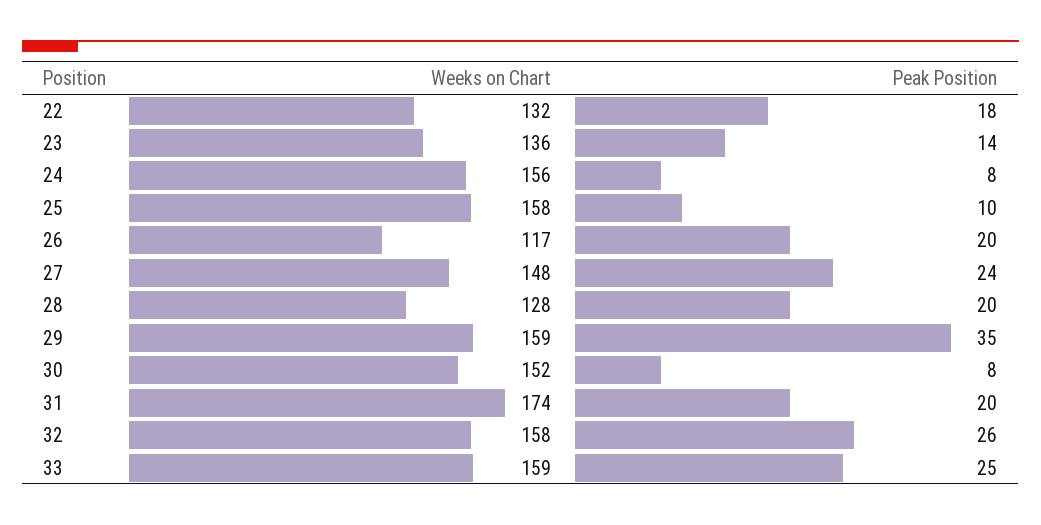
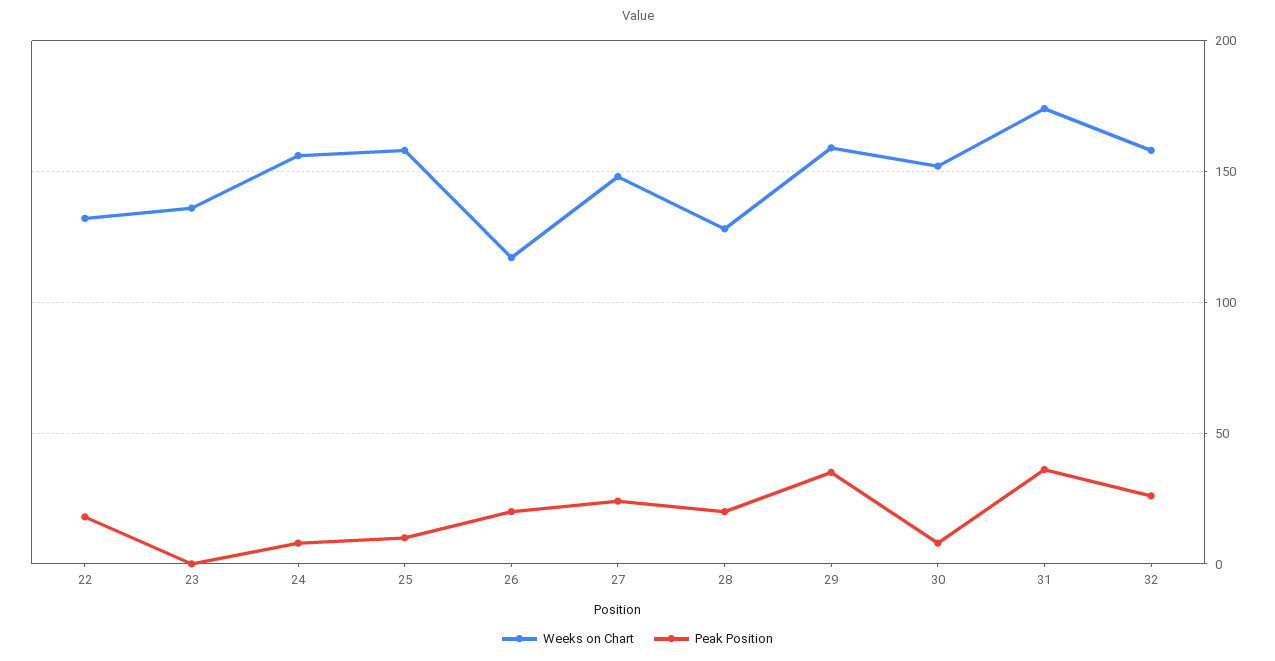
Peak Position, 23: 14 -> 0
Peak Position, 31: 20 -> 35
Weeks on Chart, 33: 159 -> none
Peak Position, 33: 25 -> none

